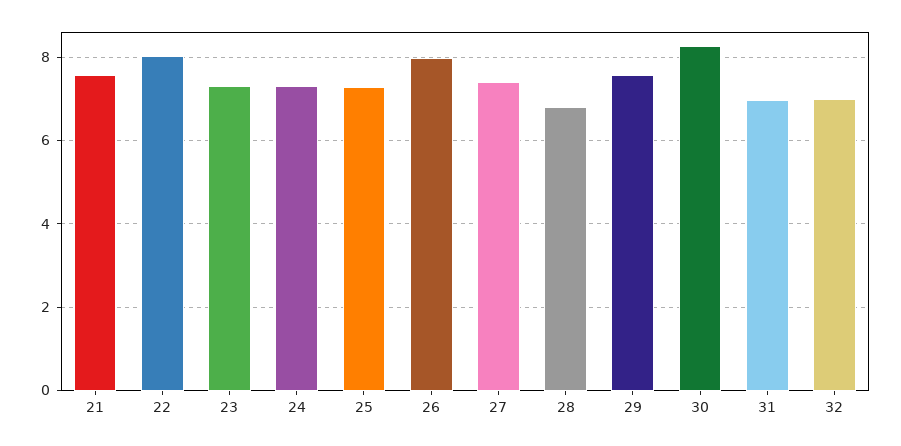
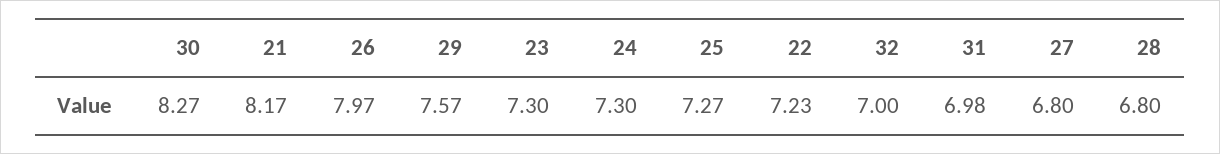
21: 7.6 -> 8.17
22: 8 -> 7.23
27: 7.4 -> 6.8

